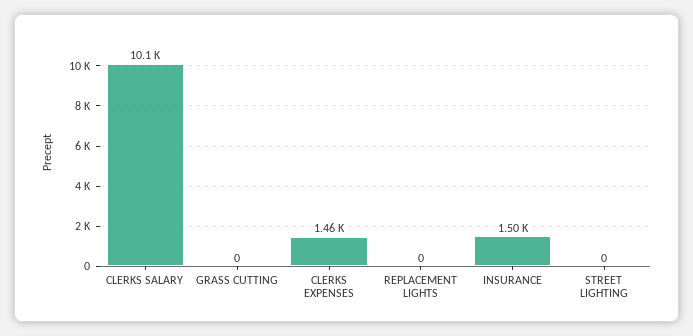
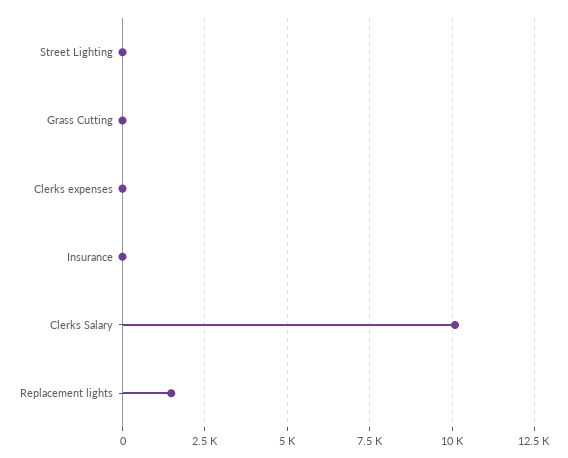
CLERKS EXPENSES: 1460 -> 0
REPLACEMENT LIGHTS: 0 -> 1500
INSURANCE: 1500 -> 0

